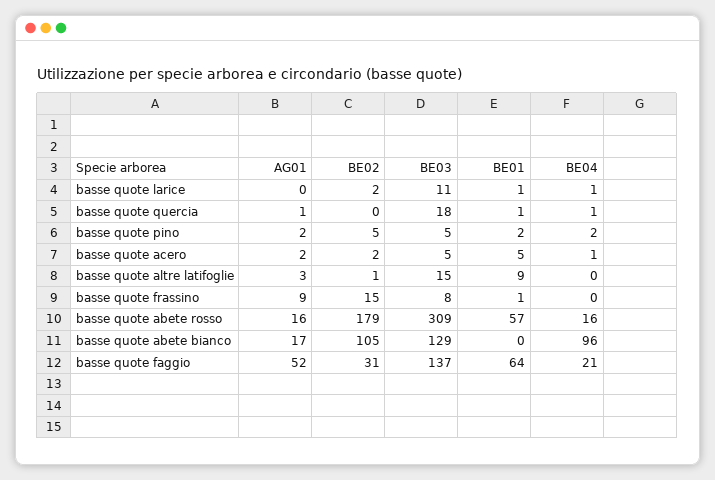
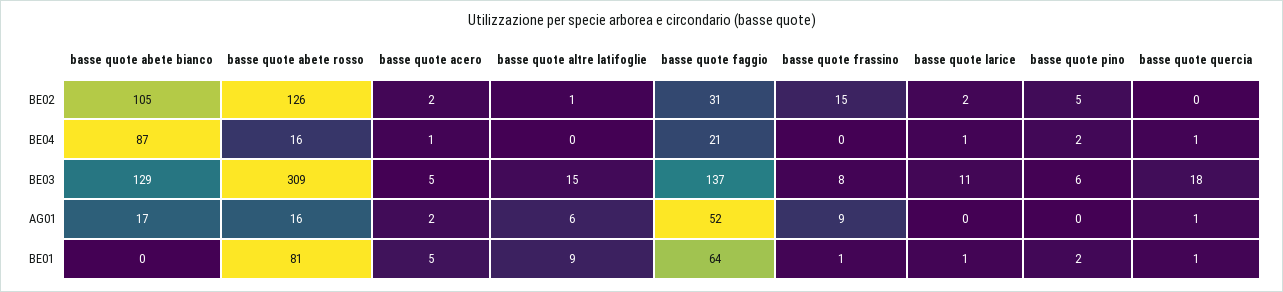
AG01, basse quote pino: 2 -> 0
BE03, basse quote pino: 5 -> 6
AG01, basse quote altre latifoglie: 3 -> 6
BE02, basse quote abete rosso: 179 -> 126
BE01, basse quote abete rosso: 57 -> 81
BE04, basse quote abete bianco: 96 -> 87

